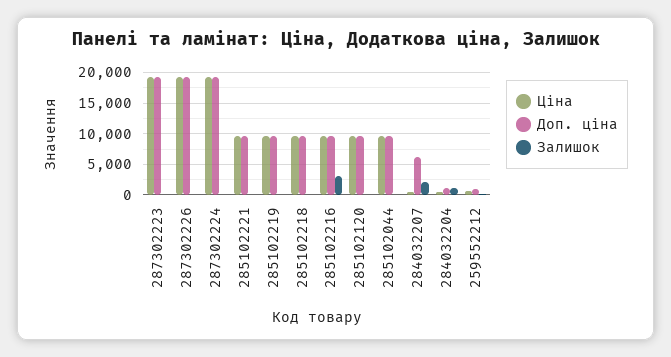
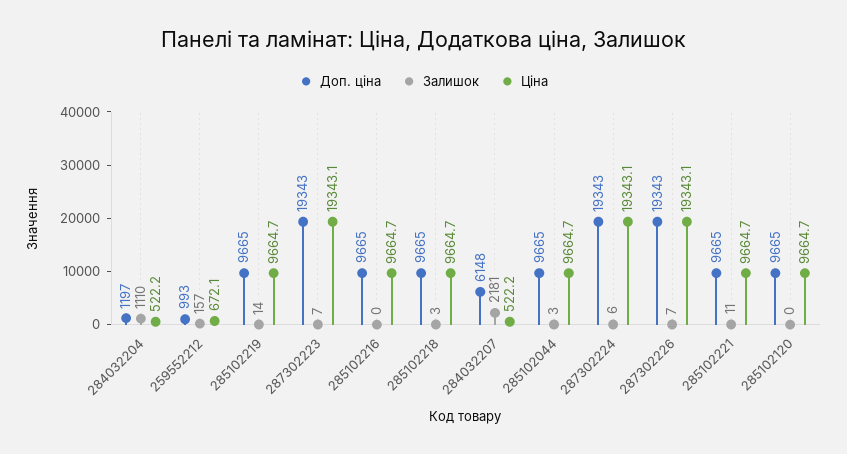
Залишок, 285102216: 3000 -> 0

